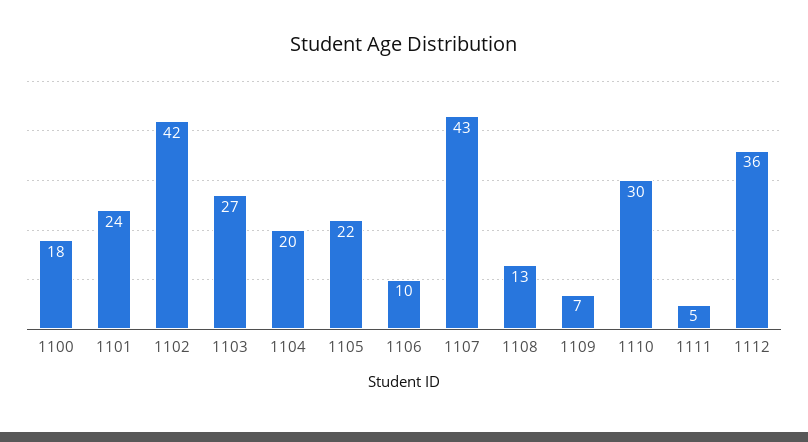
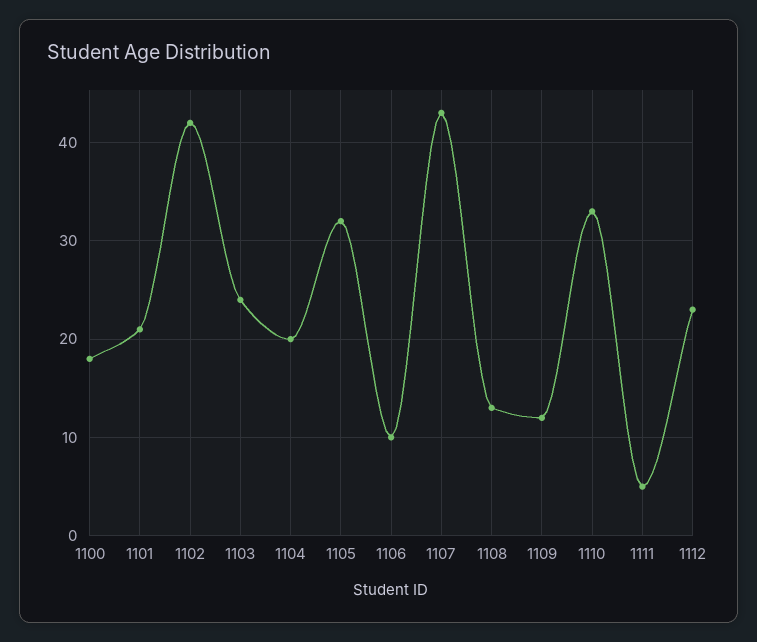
1101: 24 -> 21
1103: 27 -> 24
1105: 22 -> 32
1109: 7 -> 12
1110: 30 -> 33
1112: 36 -> 23

